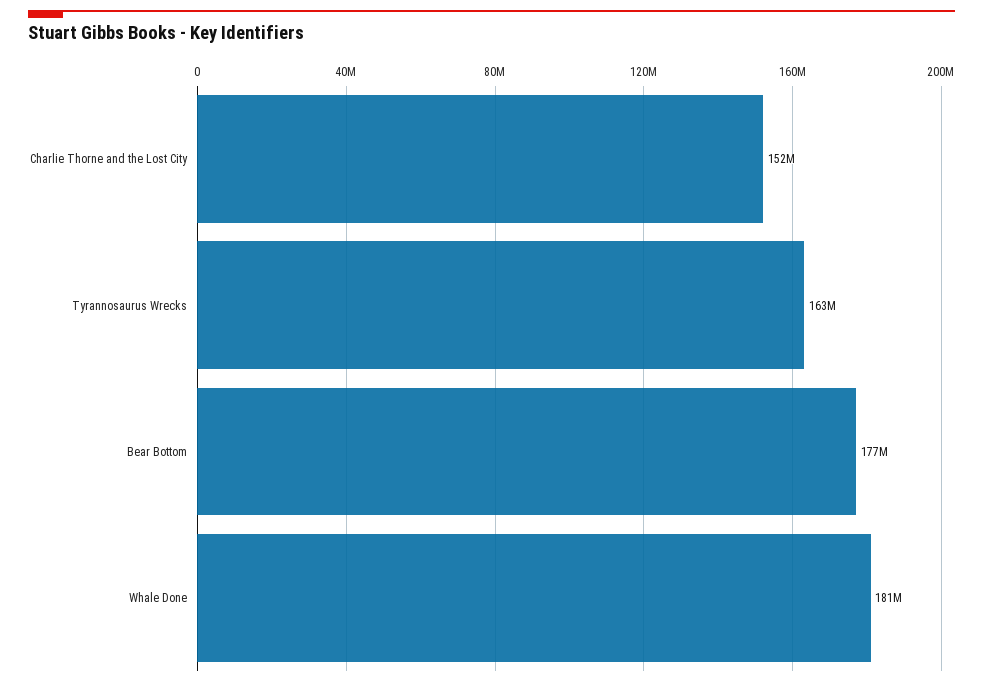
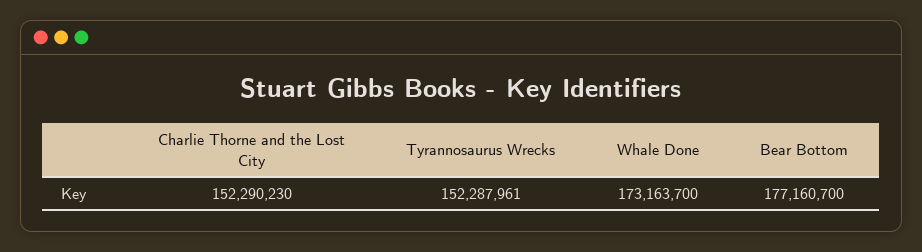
Tyrannosaurus Wrecks: 163000000 -> 152287961
Whale Done: 181000000 -> 173163700

